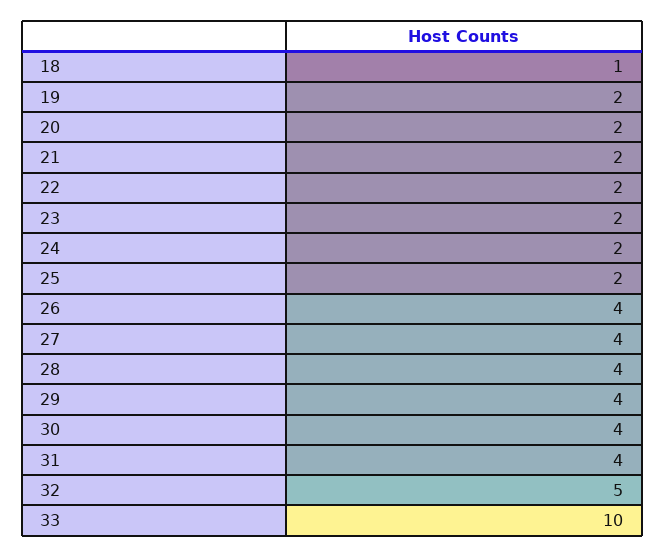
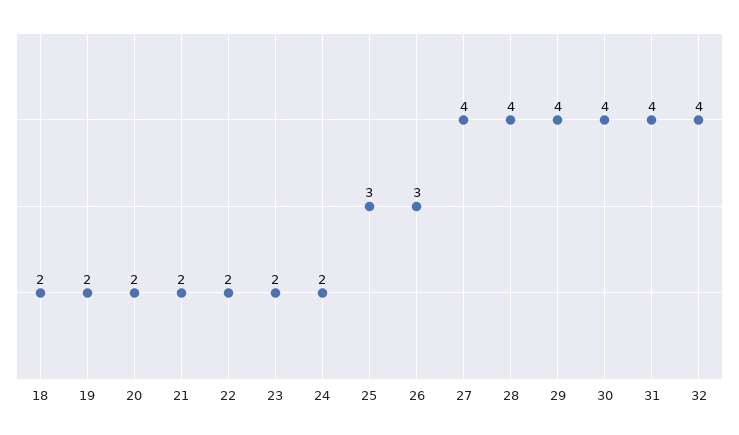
18: 1 -> 2
25: 2 -> 3
26: 4 -> 3
32: 5 -> 4
33: 10 -> none

